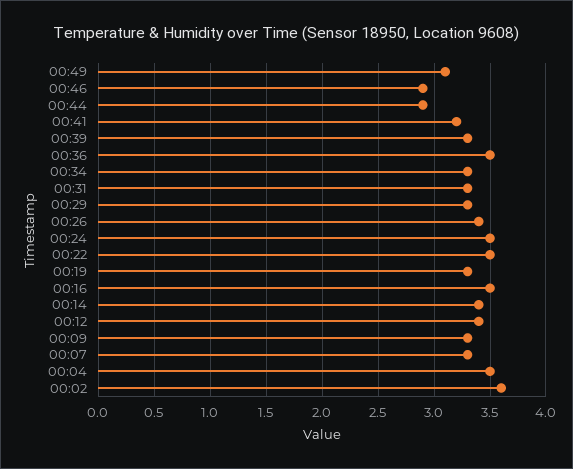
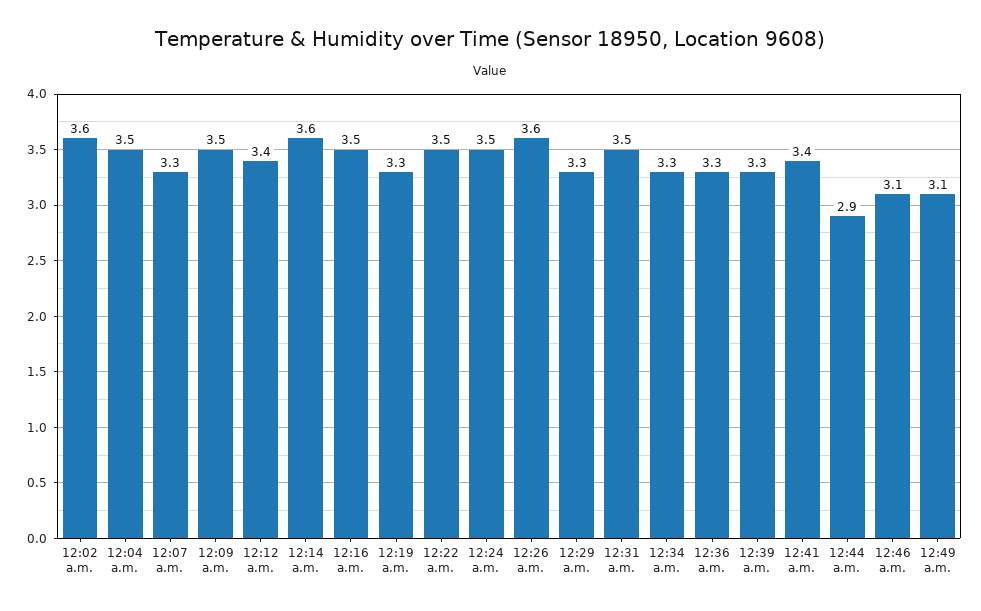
00:46: 2.9 -> 3.1
00:41: 3.2 -> 3.4
00:36: 3.5 -> 3.3
00:31: 3.3 -> 3.5
00:26: 3.4 -> 3.6
00:14: 3.4 -> 3.6
00:09: 3.3 -> 3.5

